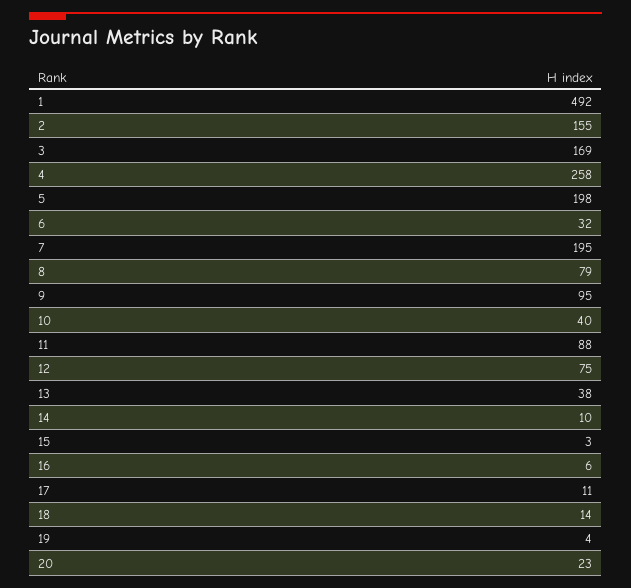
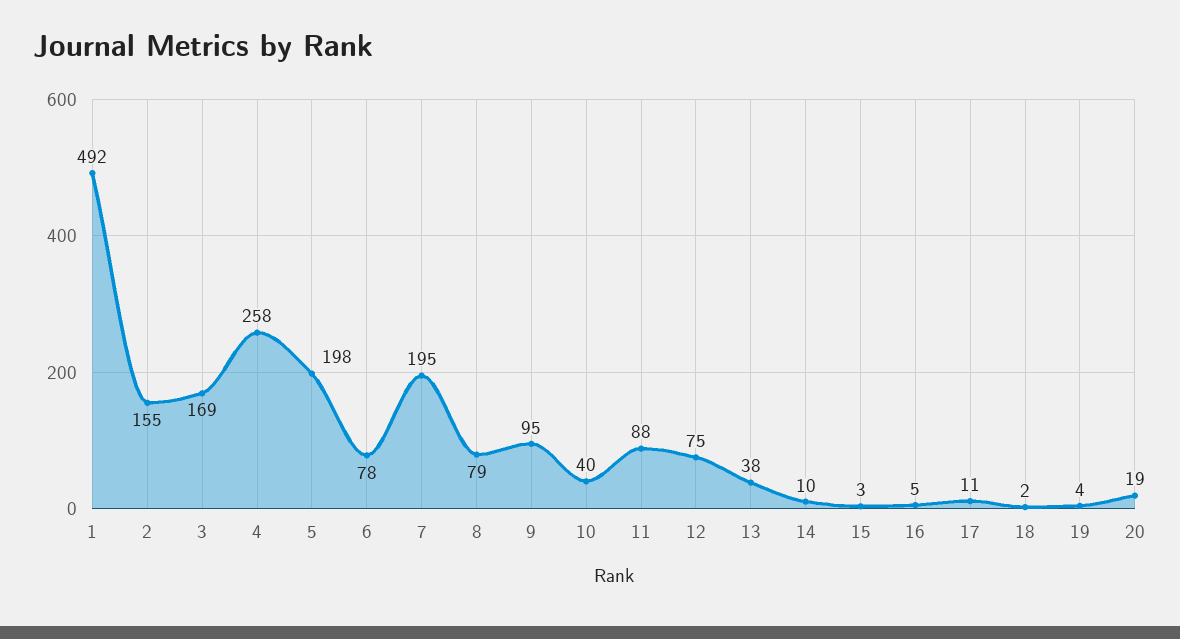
6: 32 -> 78
16: 6 -> 5
18: 14 -> 2
20: 23 -> 19

